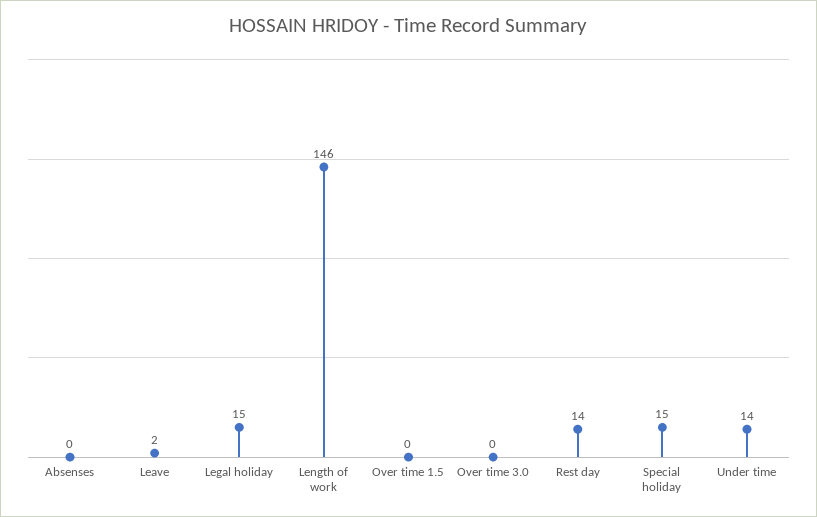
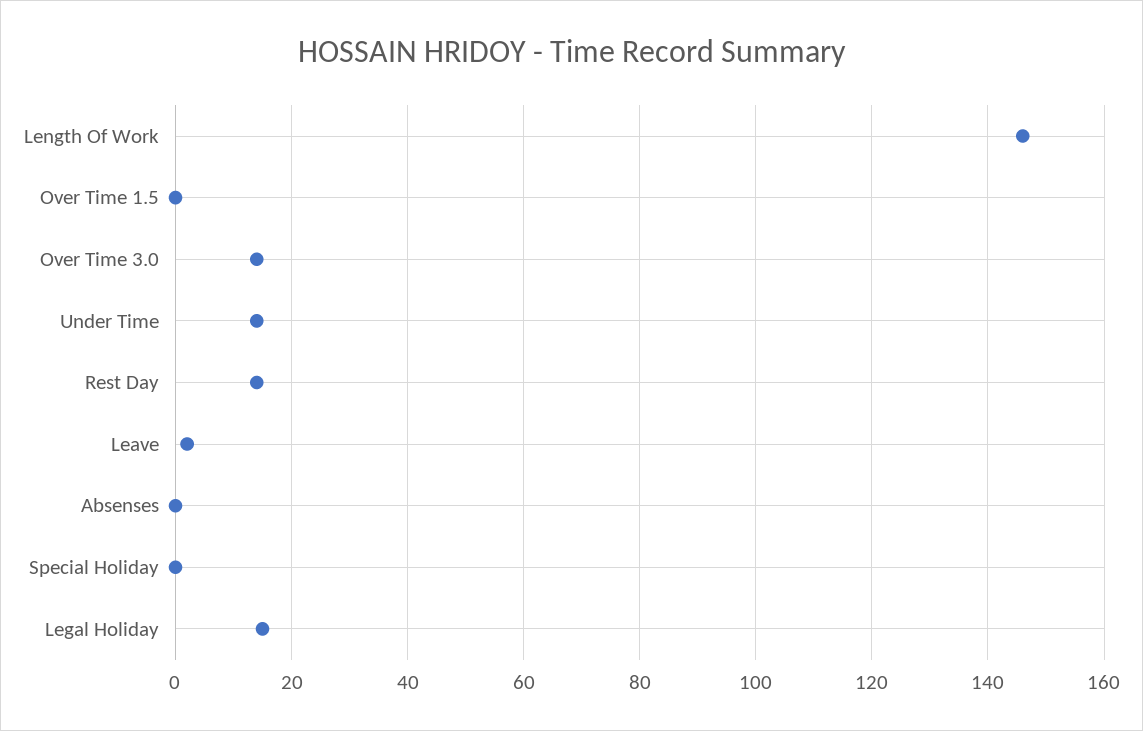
Over time 3.0: 0 -> 15
Special holiday: 15 -> 0

